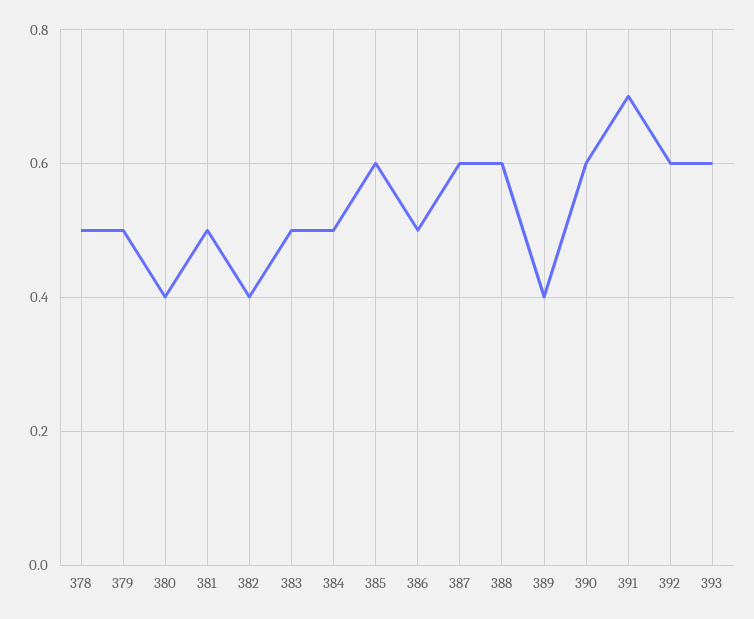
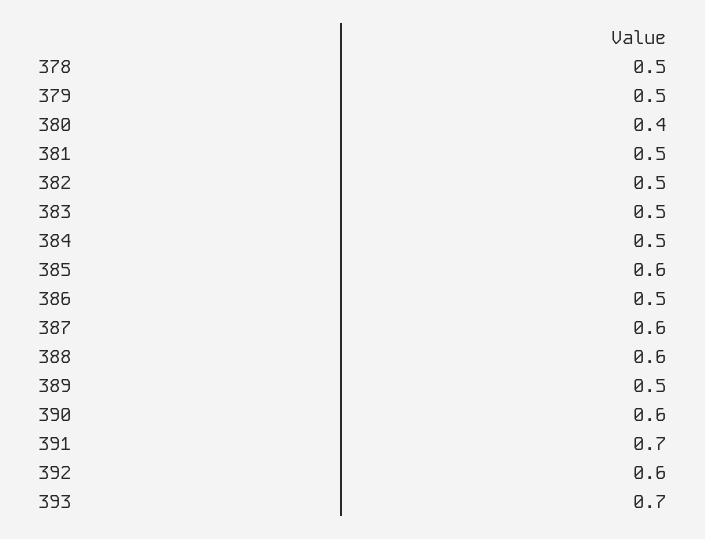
382: 0.4 -> 0.5
389: 0.4 -> 0.5
393: 0.6 -> 0.7

